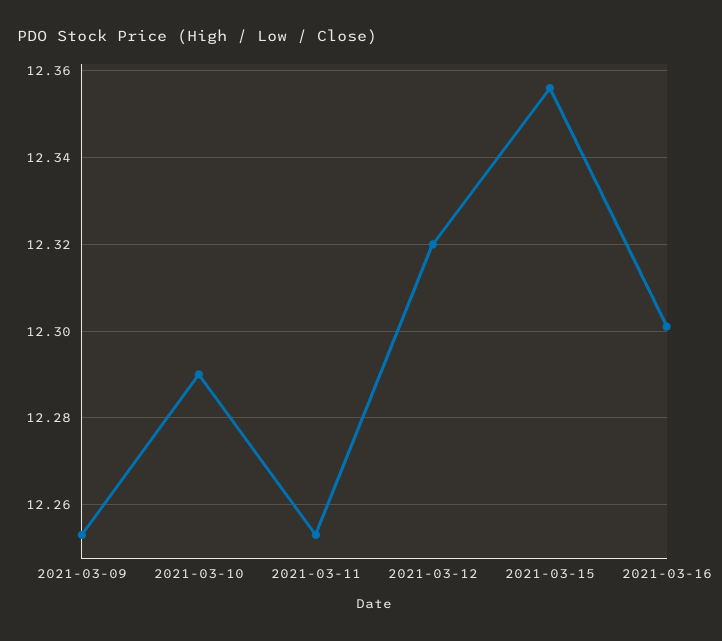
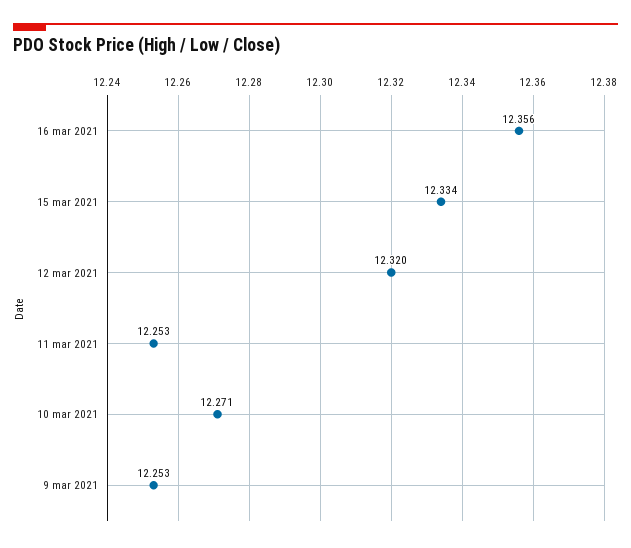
2021-03-10: 12.29 -> 12.271
2021-03-15: 12.355 -> 12.334
2021-03-16: 12.3 -> 12.356

